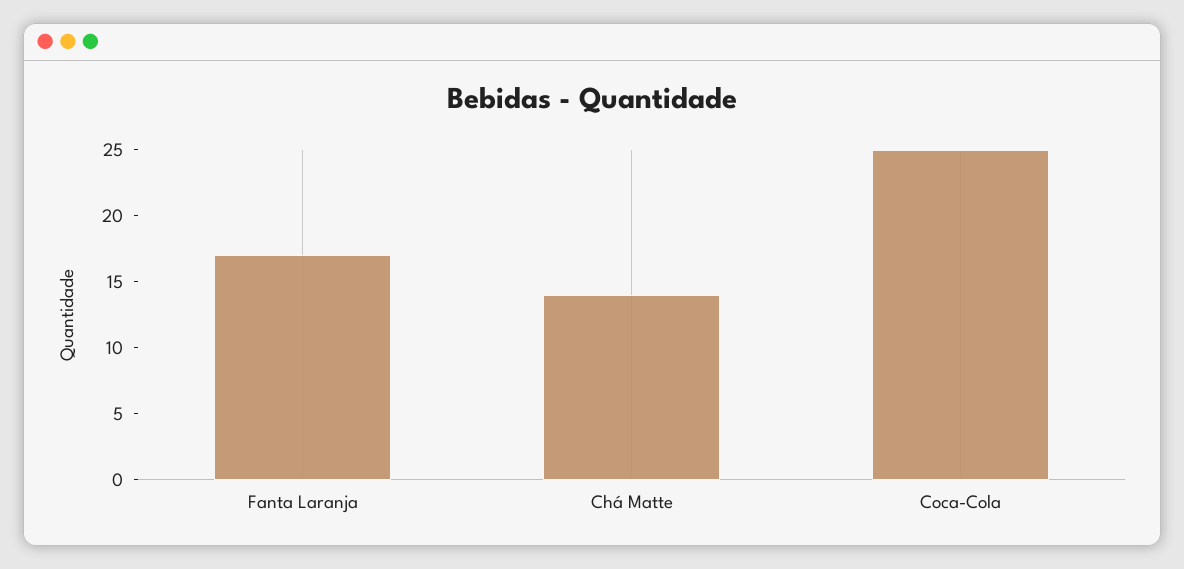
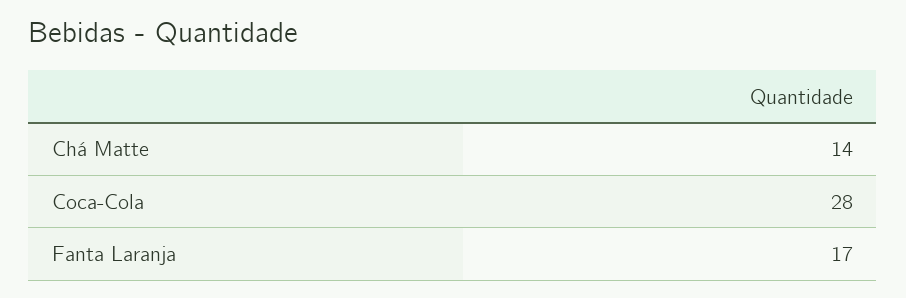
Coca-Cola: 25 -> 28

